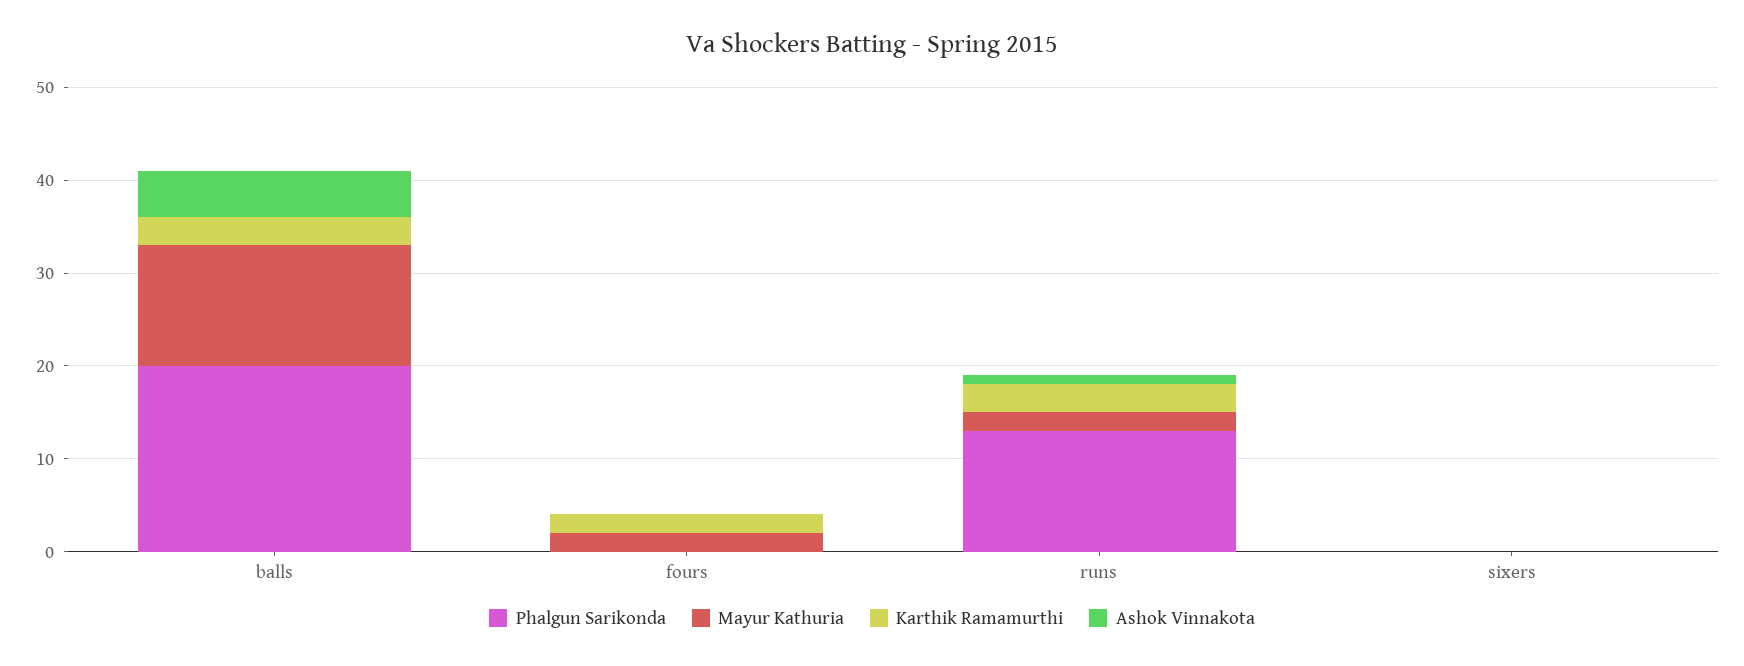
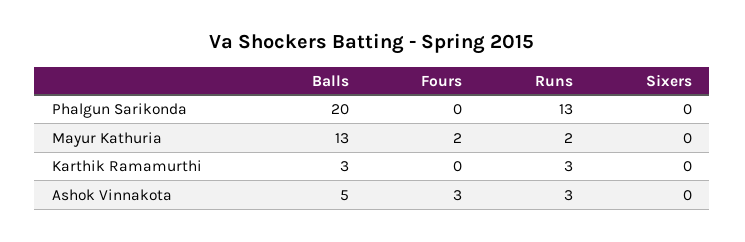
Karthik Ramamurthi, fours: 2 -> 0
Ashok Vinnakota, fours: 0 -> 3
Ashok Vinnakota, runs: 1 -> 3

